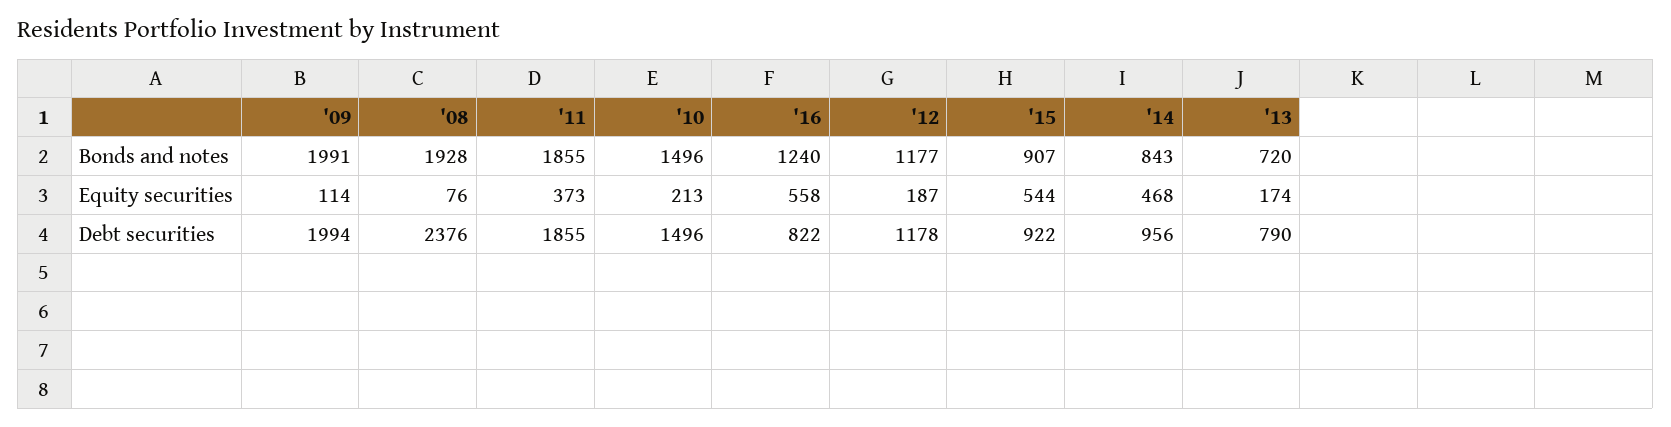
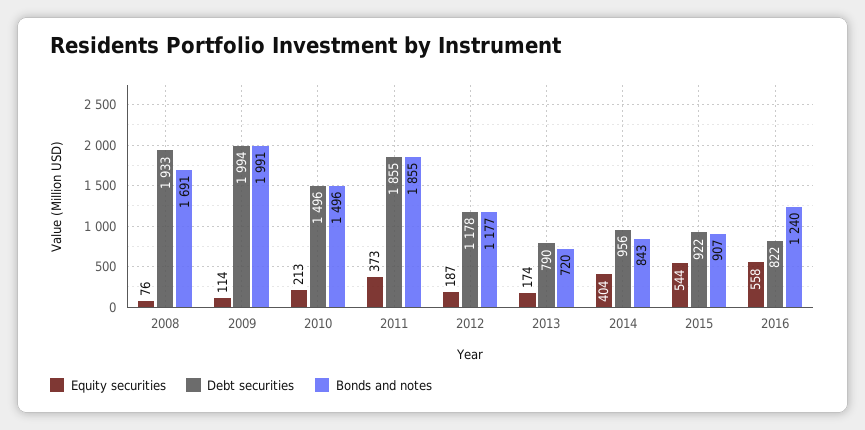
Bonds and notes, '08: 1928 -> 1691
Equity securities, '14: 468 -> 404
Debt securities, '08: 2376 -> 1933

